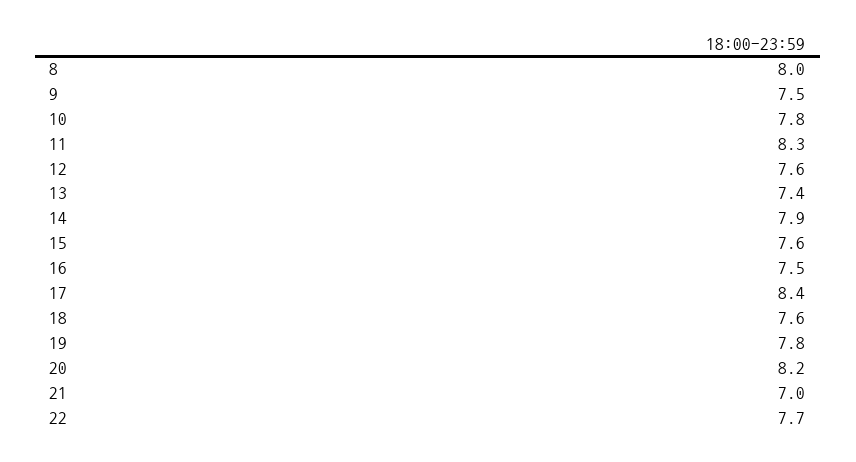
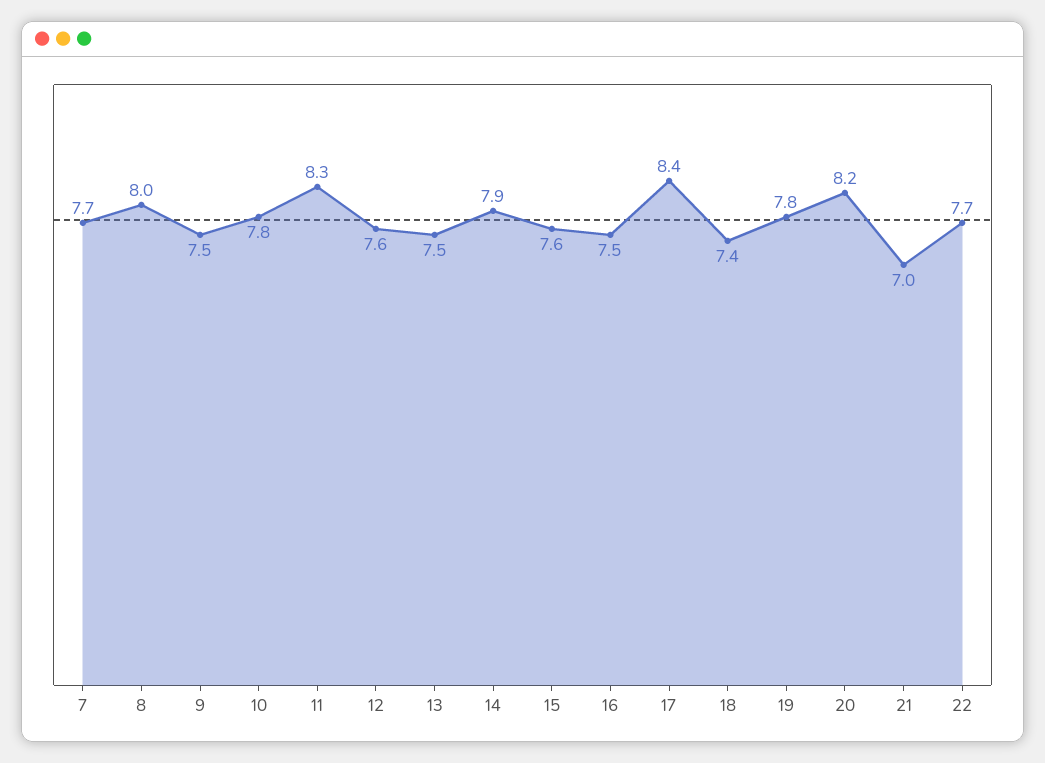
13: 7.4 -> 7.5
18: 7.6 -> 7.4
7: none -> 7.7

